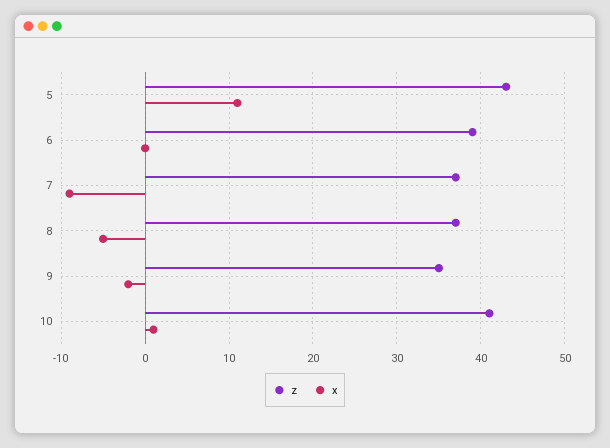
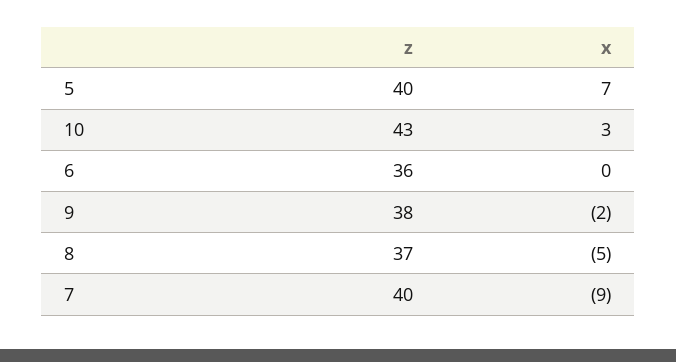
z, 5: 43 -> 40
x, 5: 11 -> 7
z, 6: 39 -> 36
z, 7: 37 -> 40
z, 9: 35 -> 38
z, 10: 41 -> 43
x, 10: 1 -> 3

